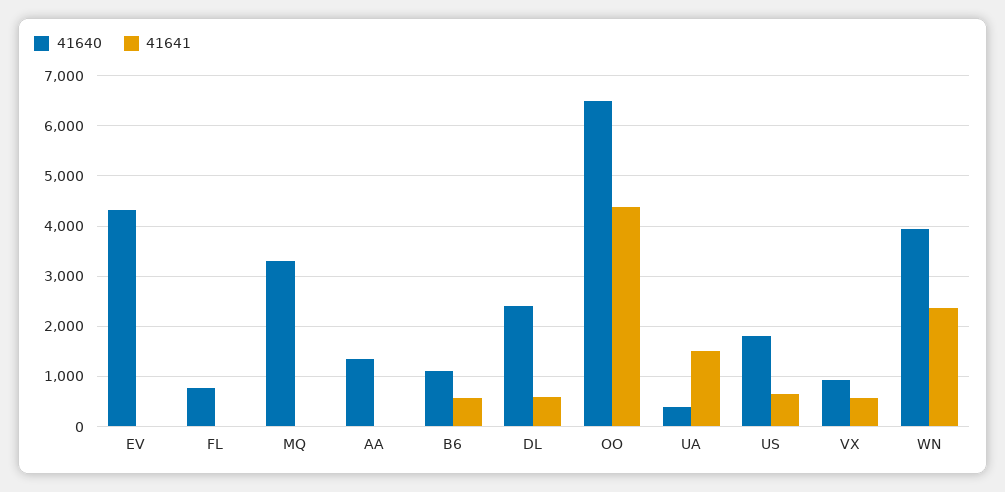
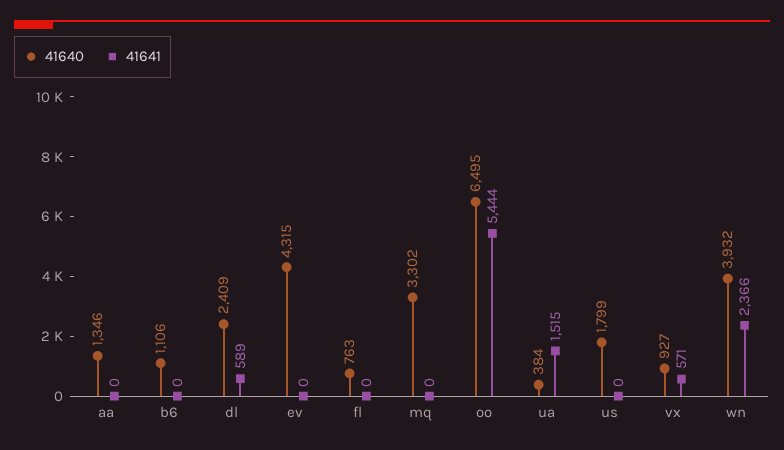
41641, B6: 600 -> 0
41641, OO: 4400 -> 5444
41641, US: 600 -> 0

